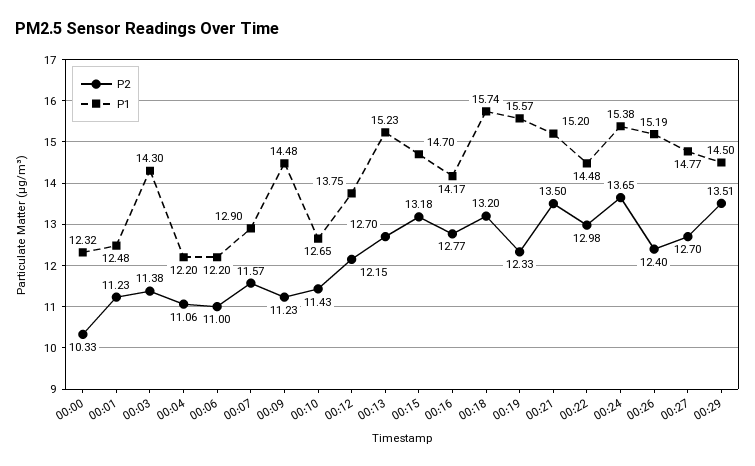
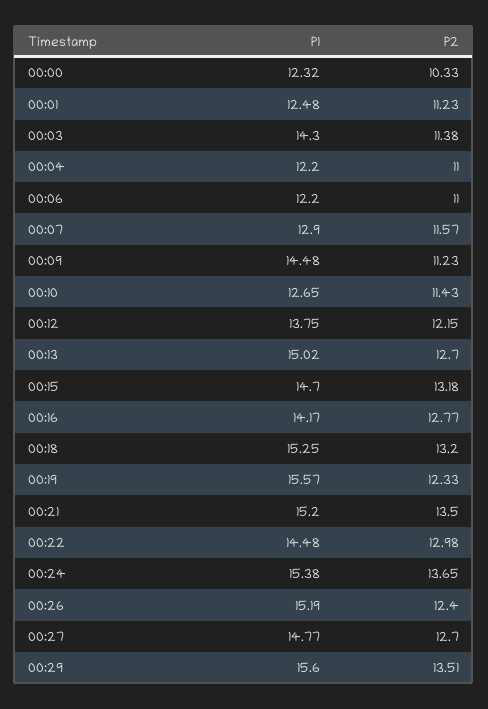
P2, 00:04: 11.06 -> 11
P1, 00:13: 15.23 -> 15.02
P1, 00:18: 15.74 -> 15.25
P1, 00:29: 14.5 -> 15.6

